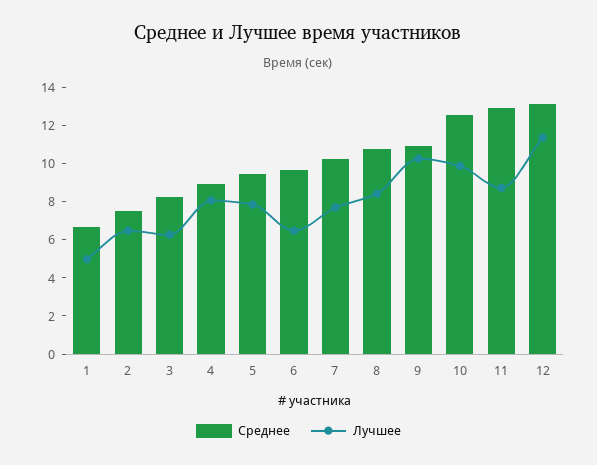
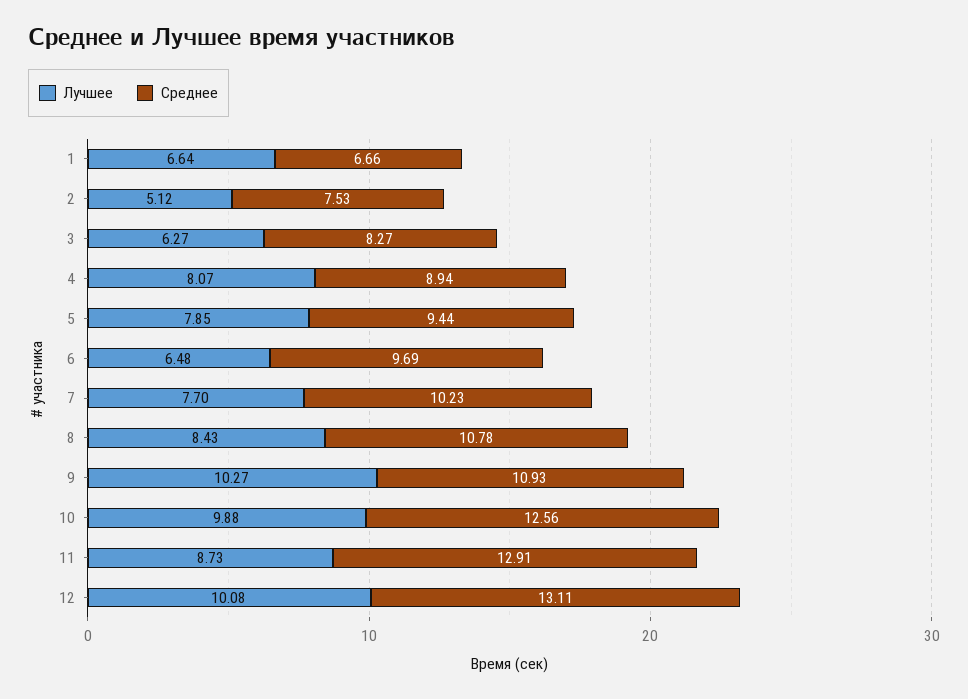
Лучшее, 1: 5 -> 6.64
Лучшее, 2: 6.5 -> 5.12
Лучшее, 12: 11.5 -> 10.08

